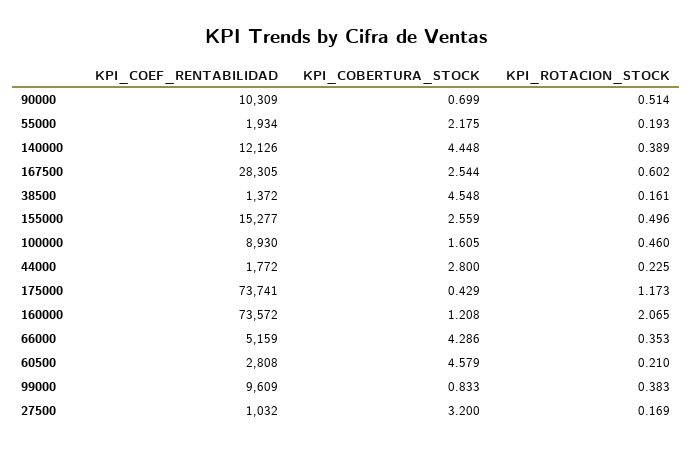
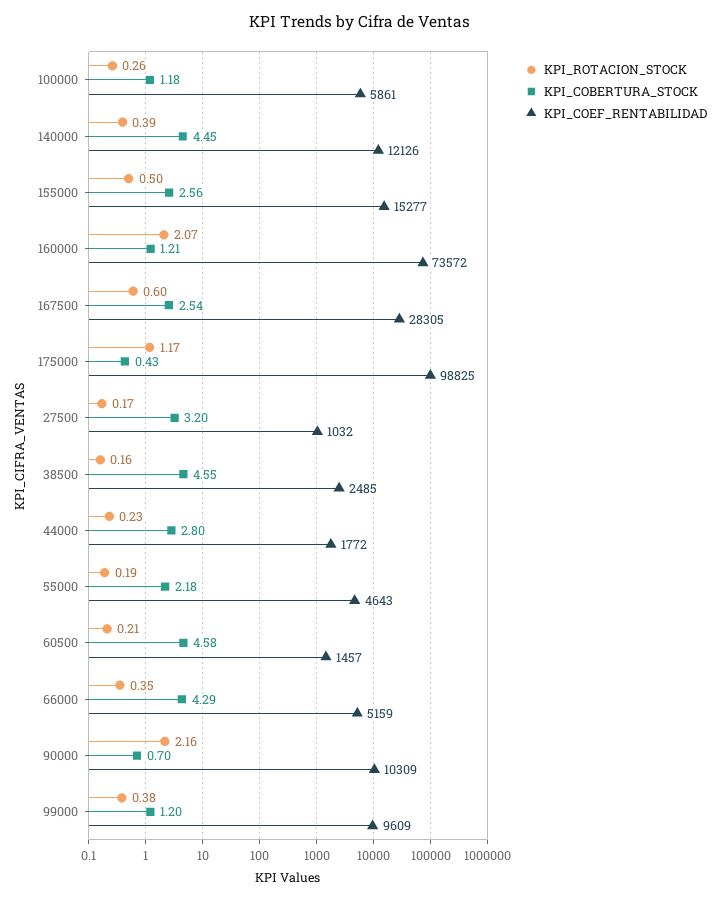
KPI_ROTACION_STOCK, 90000: 0.514 -> 2.16
KPI_COEF_RENTABILIDAD, 55000: 1934 -> 4643
KPI_COEF_RENTABILIDAD, 38500: 1372 -> 2485
KPI_COEF_RENTABILIDAD, 100000: 8930 -> 5861
KPI_COBERTURA_STOCK, 100000: 1.605 -> 1.18
KPI_ROTACION_STOCK, 100000: 0.46 -> 0.26
KPI_COEF_RENTABILIDAD, 175000: 73741 -> 98825
KPI_COEF_RENTABILIDAD, 60500: 2808 -> 1457
KPI_COBERTURA_STOCK, 99000: 0.833 -> 1.2

